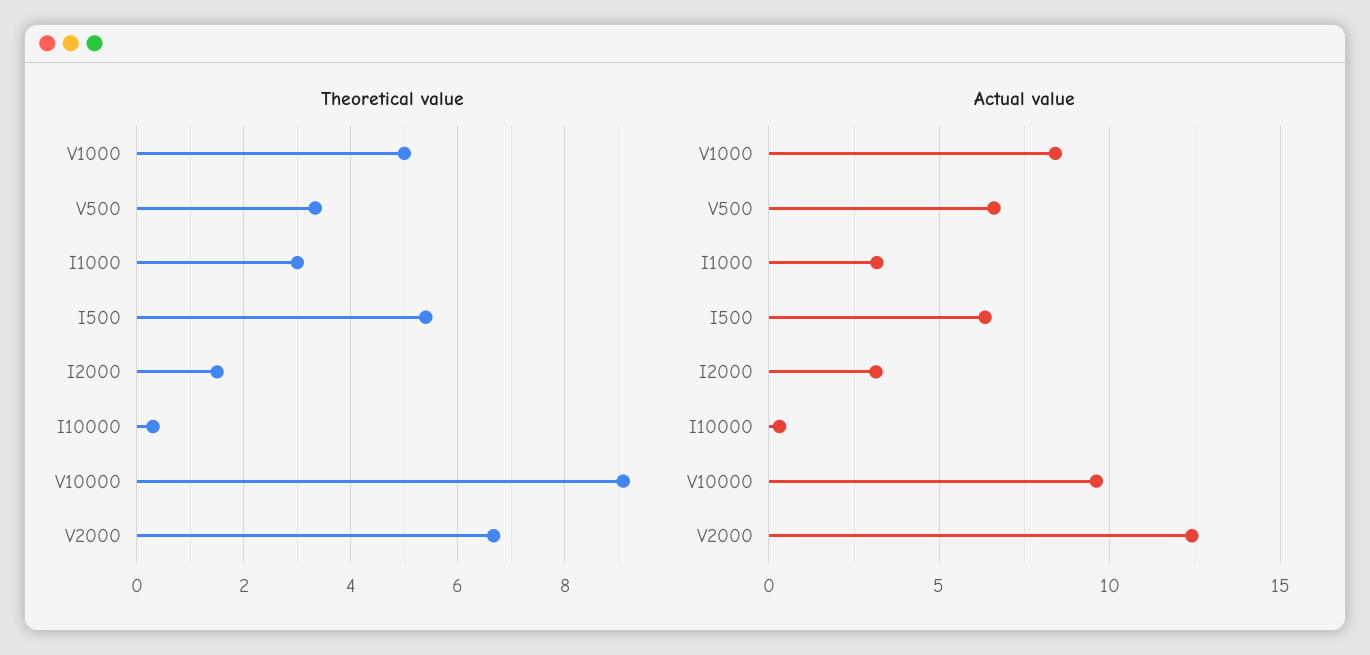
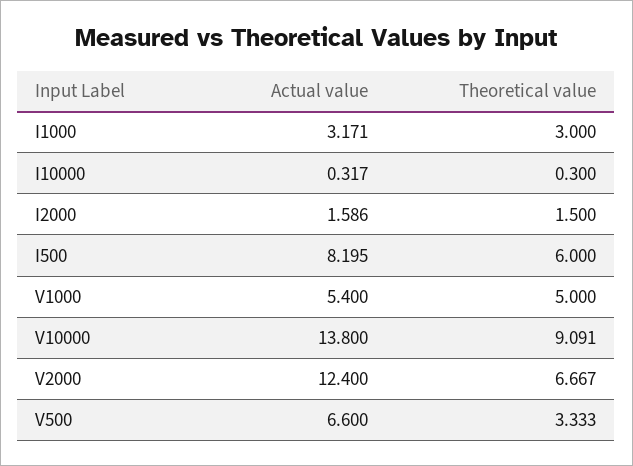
Theoretical value, I500: 5.4 -> 6
Actual value, V1000: 8.5 -> 5.4
Actual value, I500: 6.5 -> 8.195
Actual value, I2000: 3 -> 1.586
Actual value, V10000: 9.5 -> 13.8

